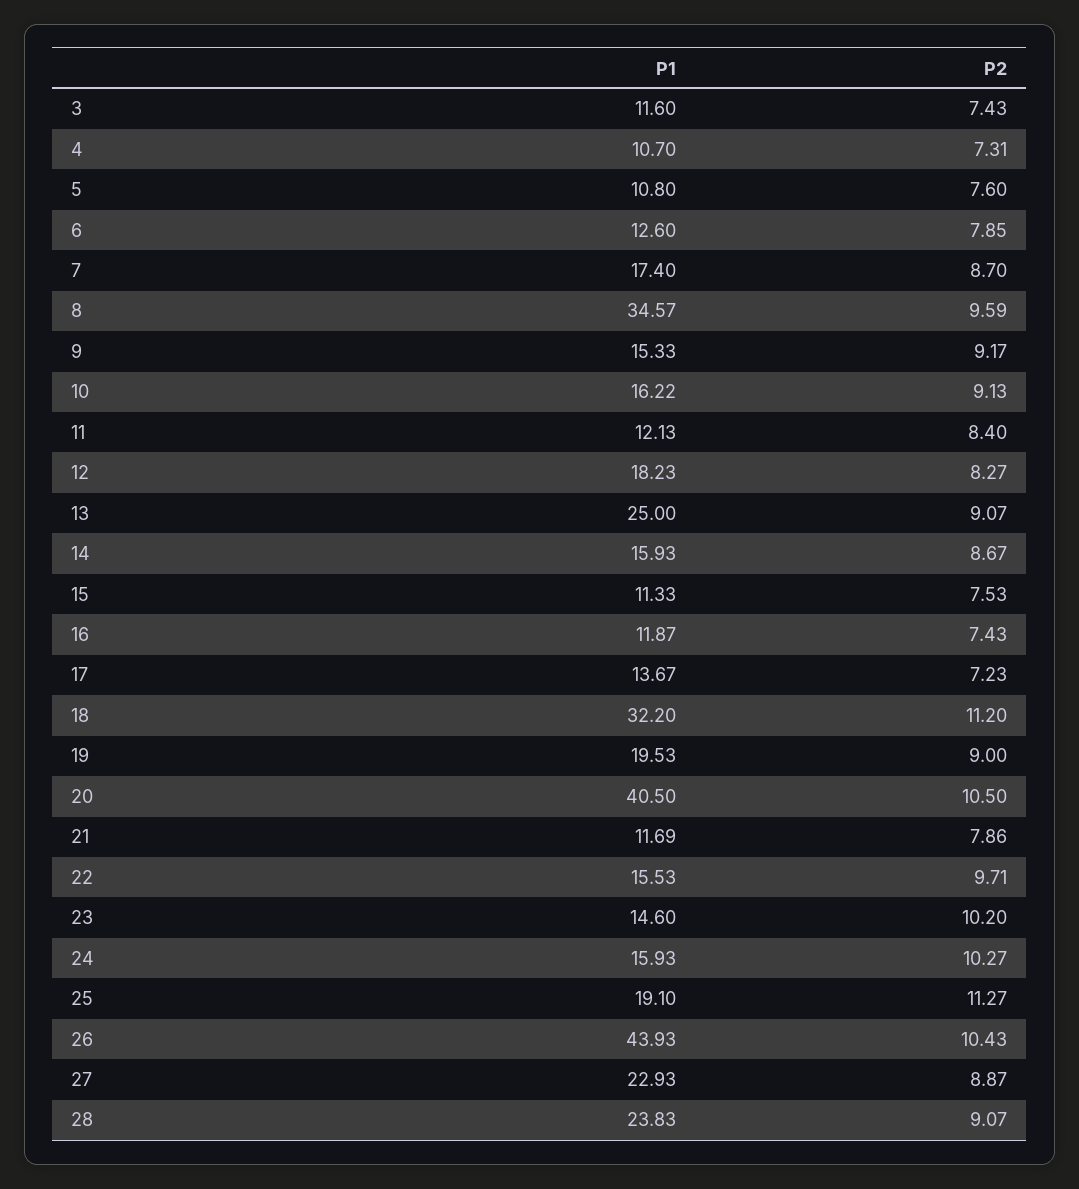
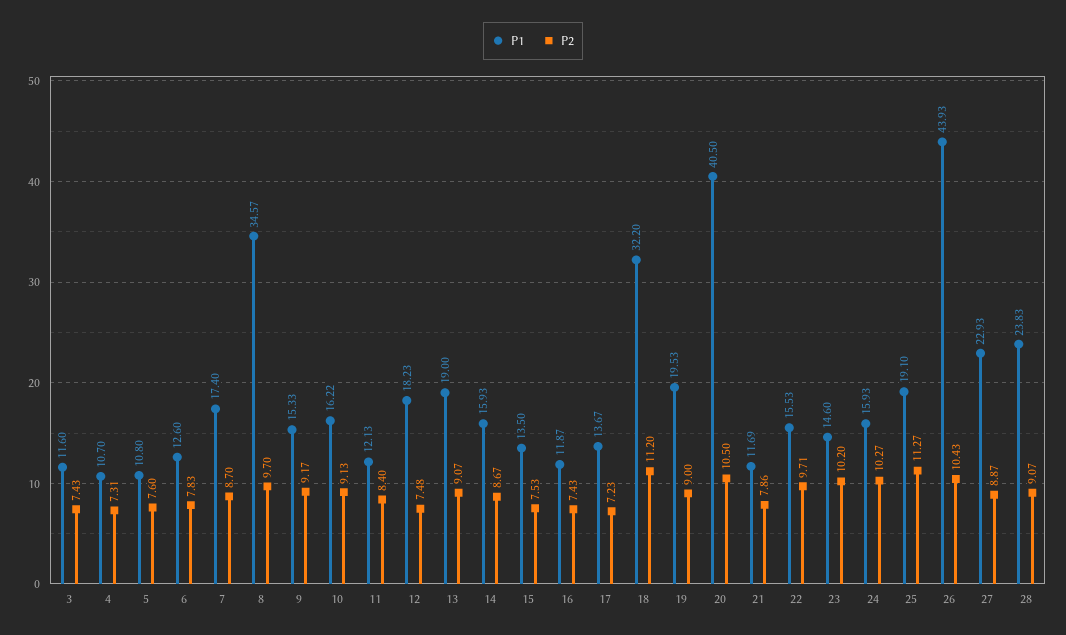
P2, 6: 7.85 -> 7.83
P2, 8: 9.59 -> 9.7
P2, 12: 8.27 -> 7.48
P1, 13: 25 -> 19
P1, 15: 11.33 -> 13.5

